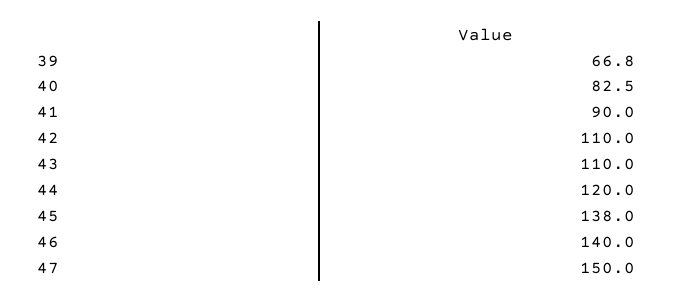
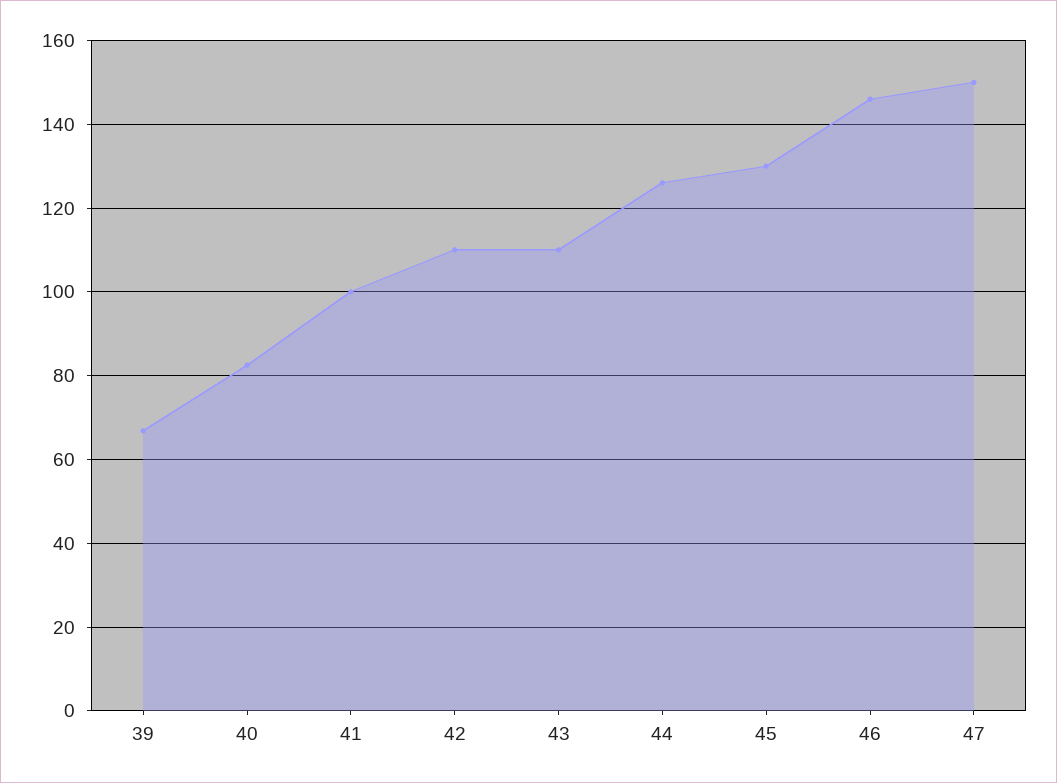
41: 90 -> 100
44: 120 -> 126
45: 138 -> 130
46: 140 -> 146

